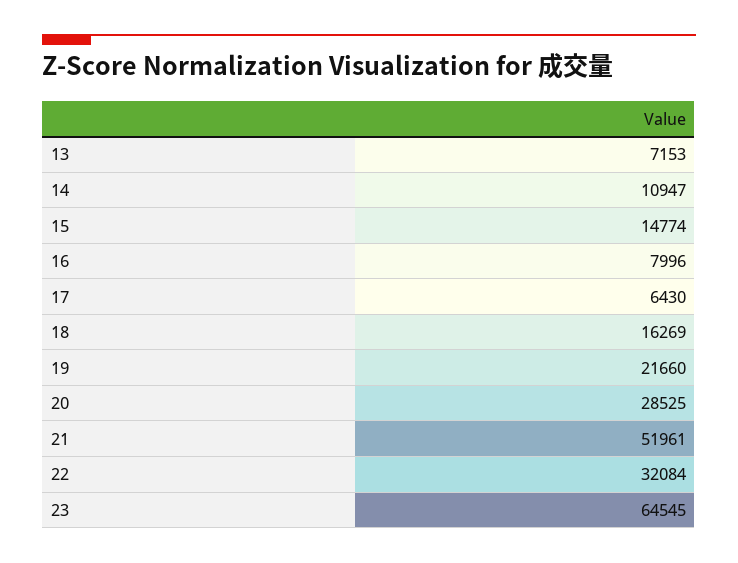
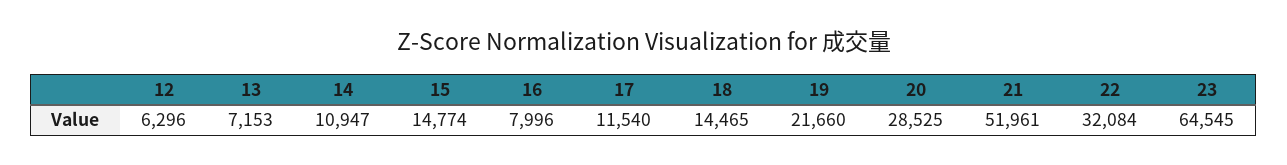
17: 6430 -> 11540
18: 16269 -> 14465
12: none -> 6296

